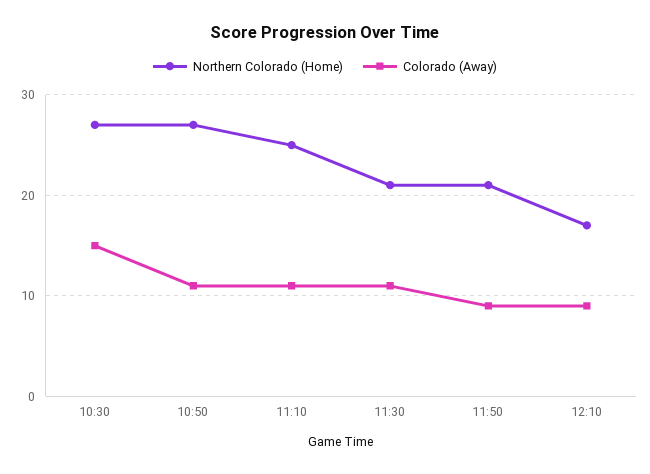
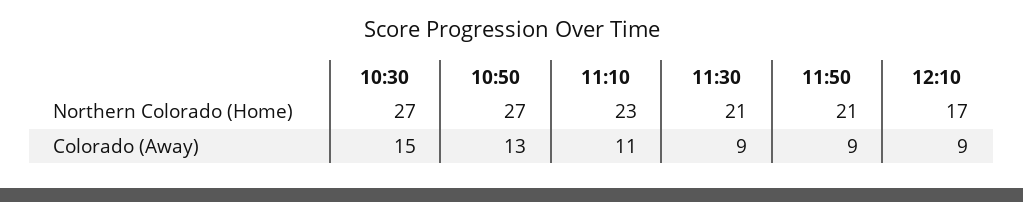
Colorado (Away), 10:50: 11 -> 13
Northern Colorado (Home), 11:10: 25 -> 23
Colorado (Away), 11:30: 11 -> 9

